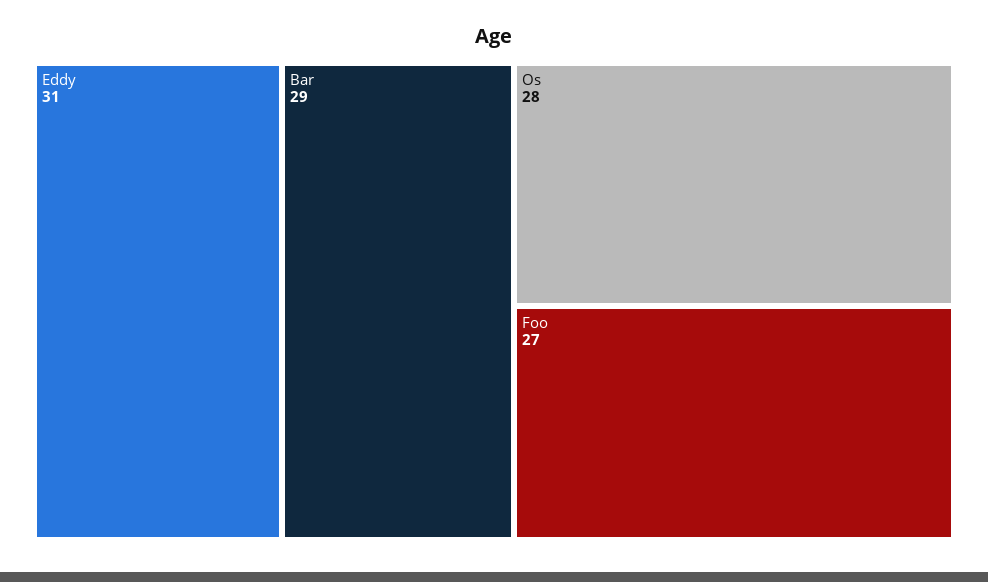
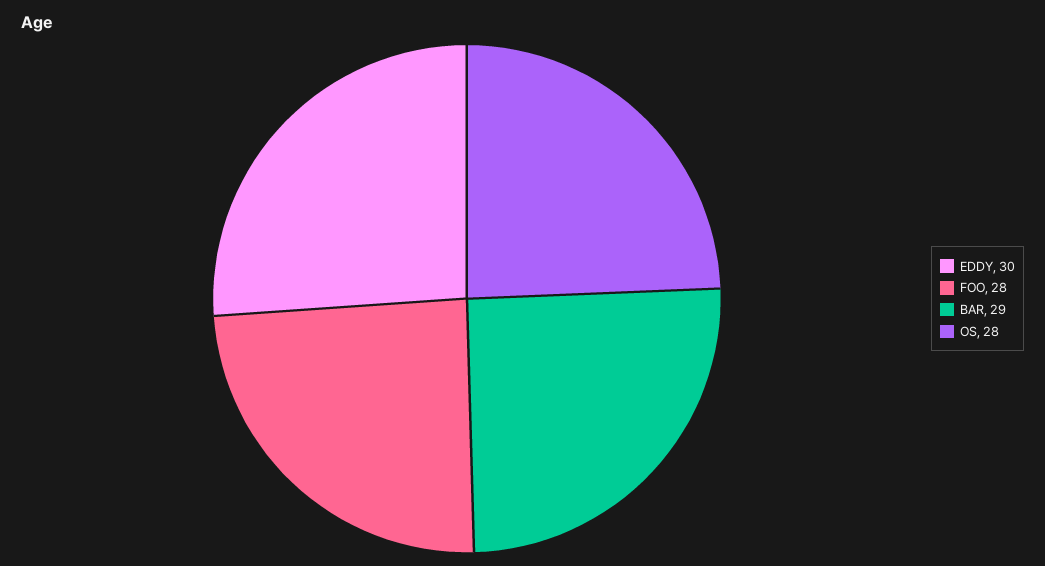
Eddy: 31 -> 30
Foo: 27 -> 28

